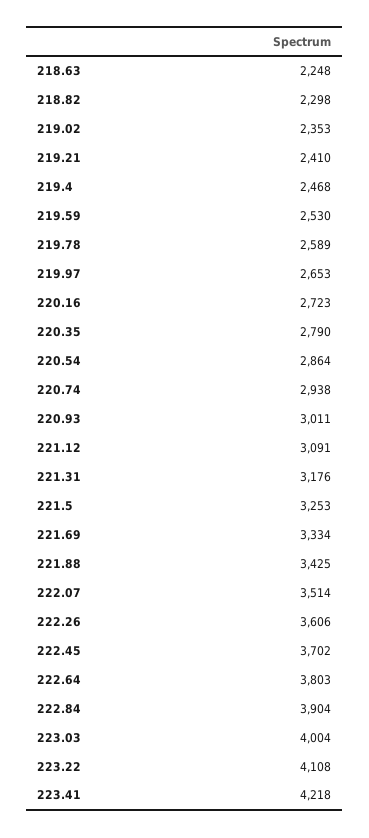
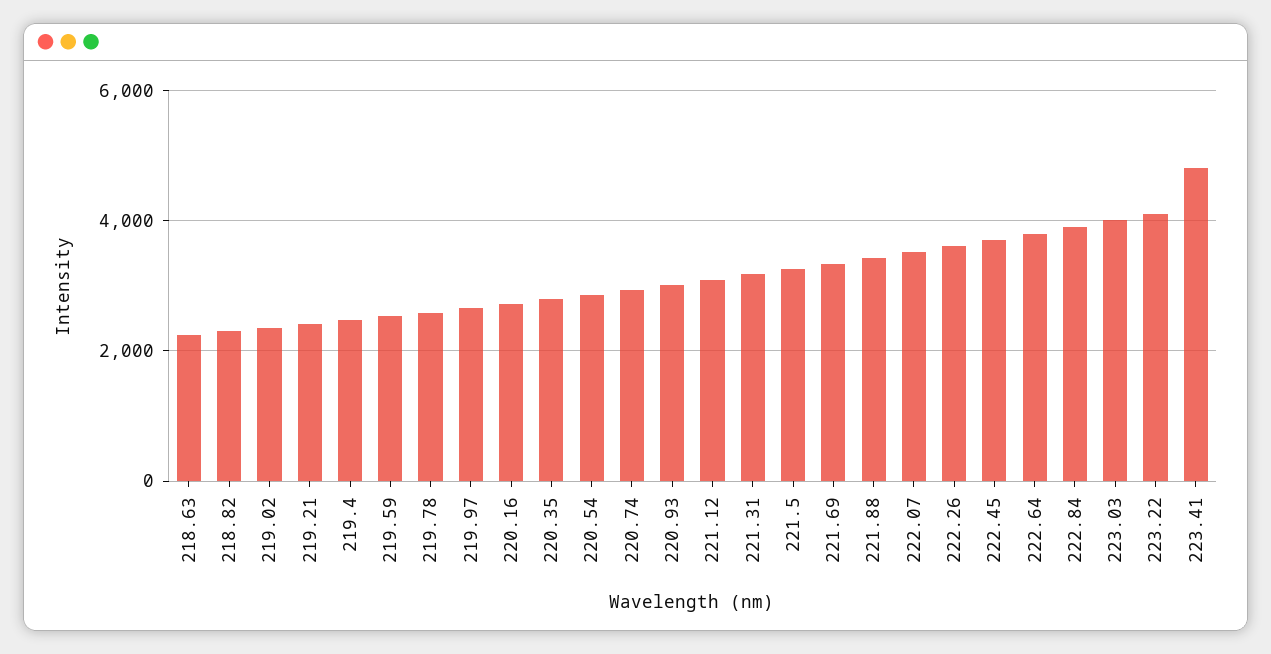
223.41: 4218 -> 4800

